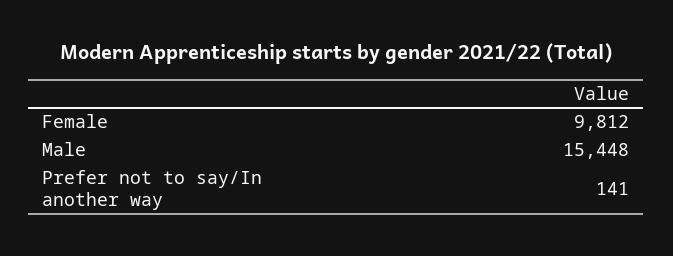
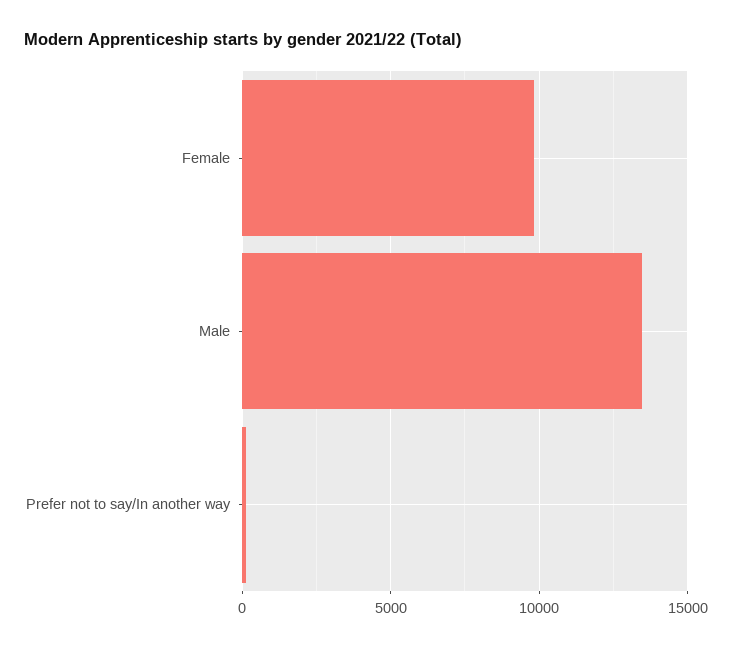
Male: 15448 -> 13500

